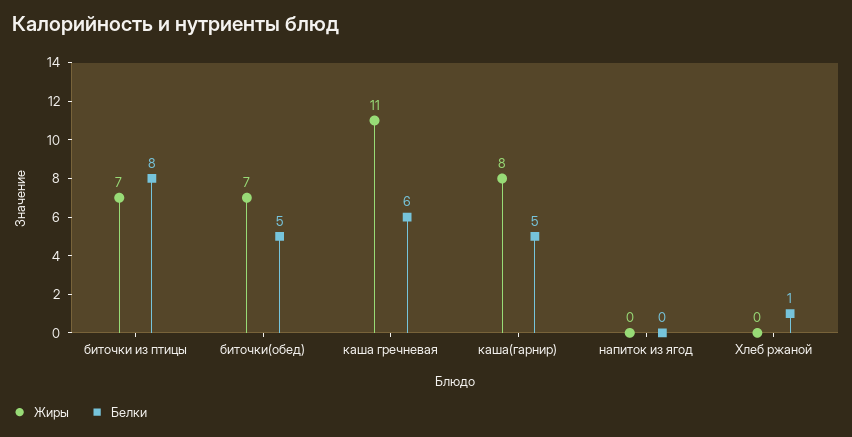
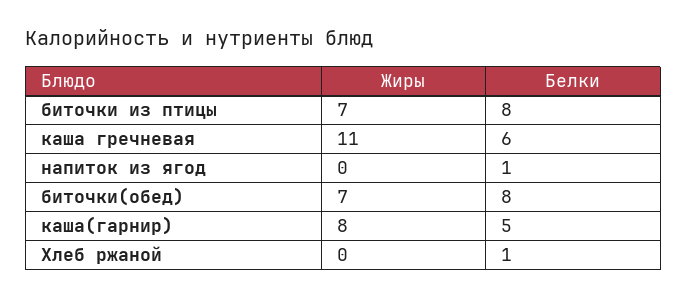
Белки, биточки(обед): 5 -> 8
Белки, напиток из ягод: 0 -> 1

